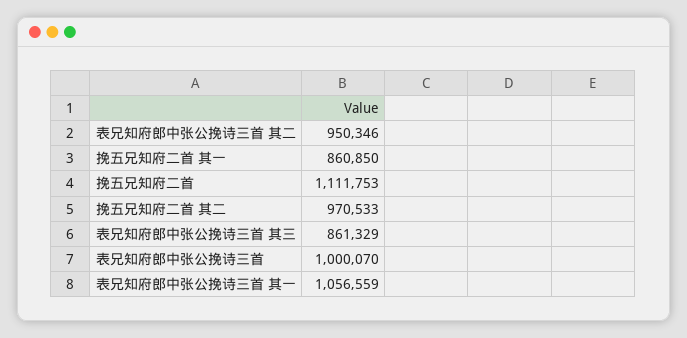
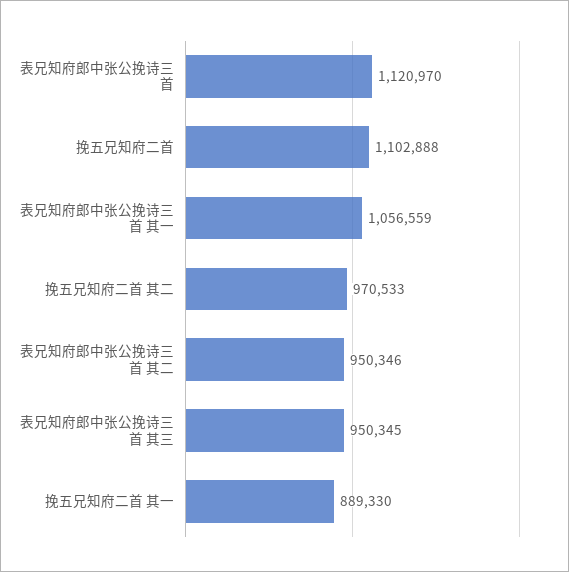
挽五兄知府二首 其一: 860850 -> 889330
挽五兄知府二首: 1111753 -> 1102888
表兄知府郎中张公挽诗三首 其三: 861329 -> 950345
表兄知府郎中张公挽诗三首: 1000070 -> 1120970

